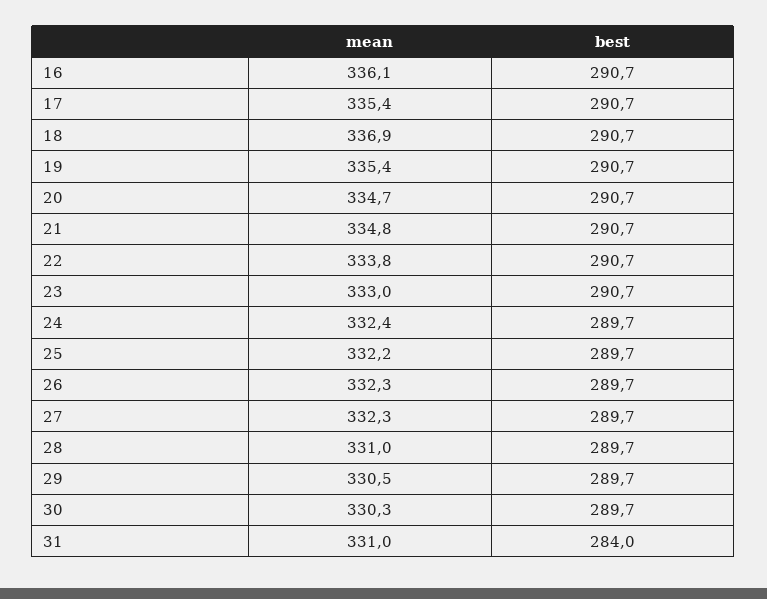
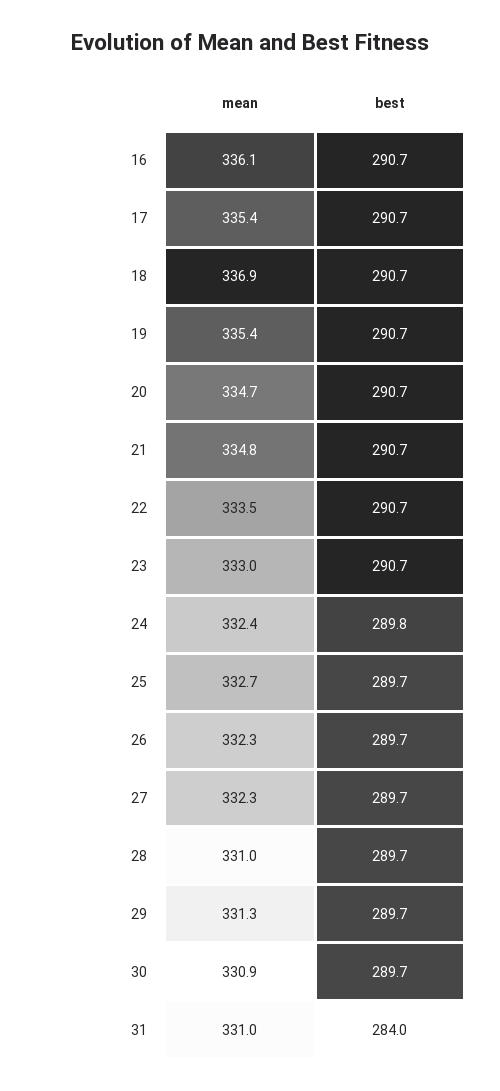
mean, 22: 333.8 -> 333.5
best, 24: 289.7 -> 289.8
mean, 25: 332.2 -> 332.7
mean, 29: 330.5 -> 331.3
mean, 30: 330.3 -> 330.9

